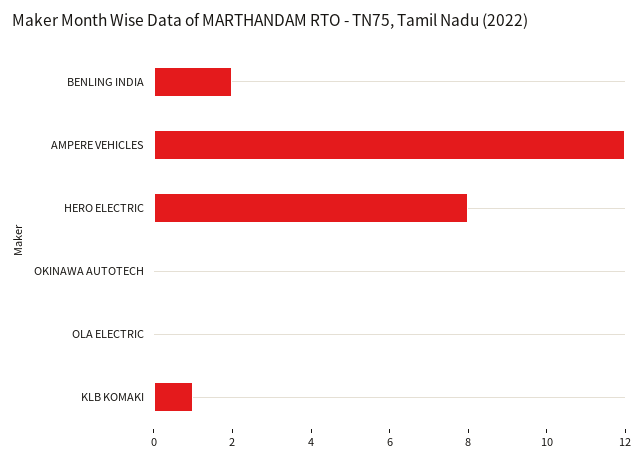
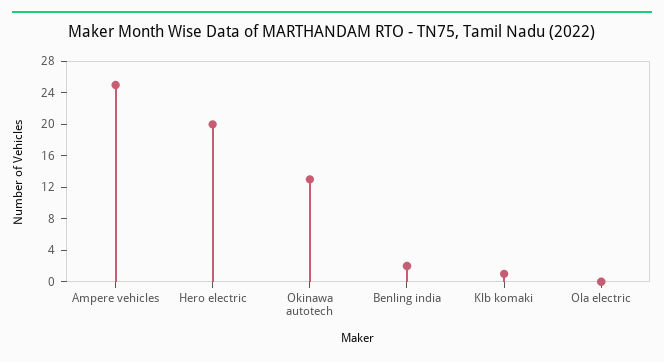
AMPERE VEHICLES: 12 -> 24
HERO ELECTRIC: 8 -> 20
OKINAWA AUTOTECH: 0 -> 12

